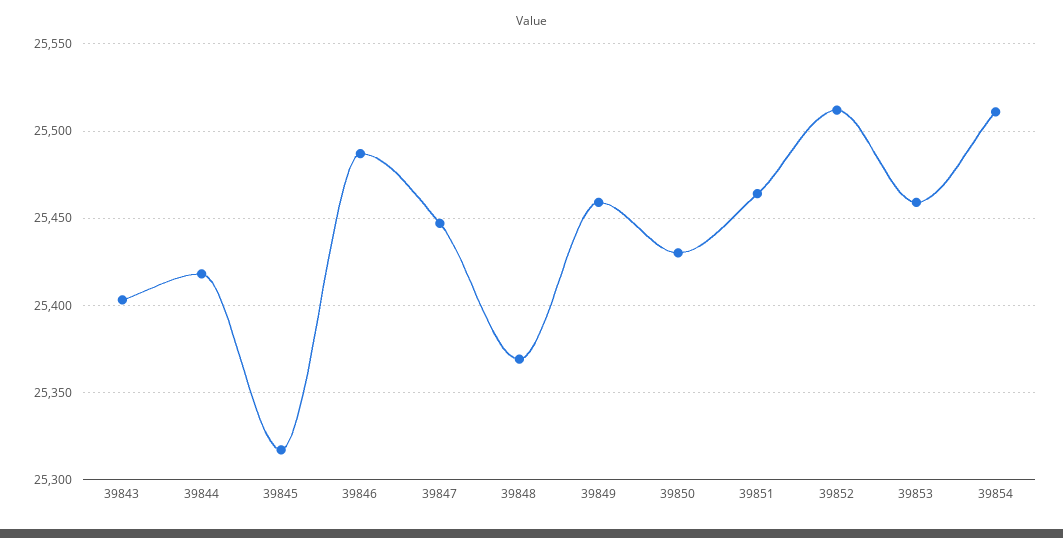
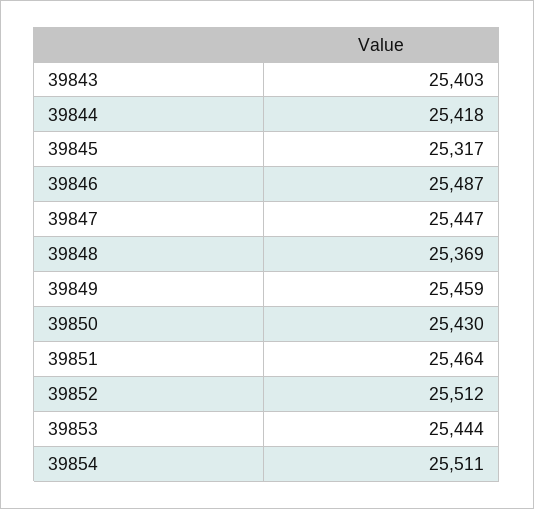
39853: 25460 -> 25444

